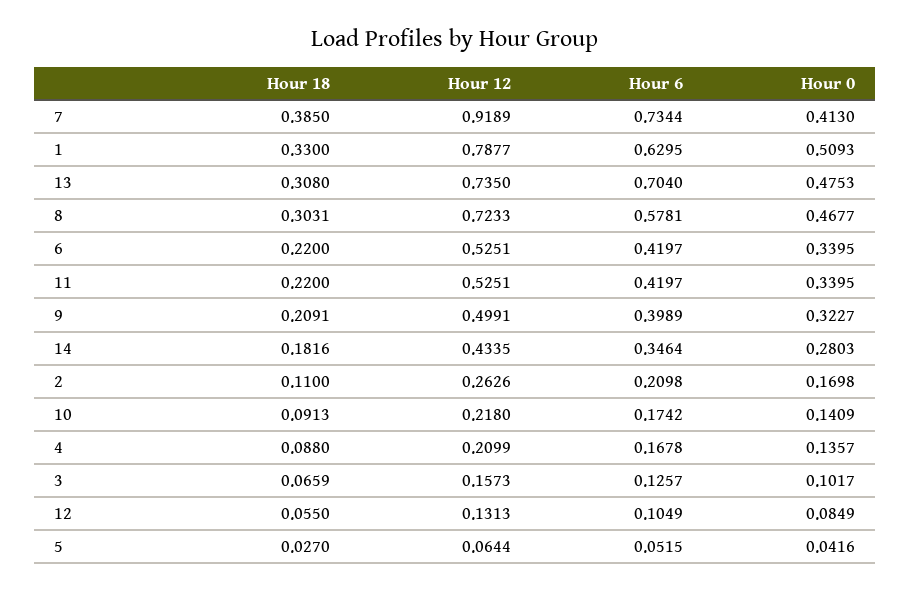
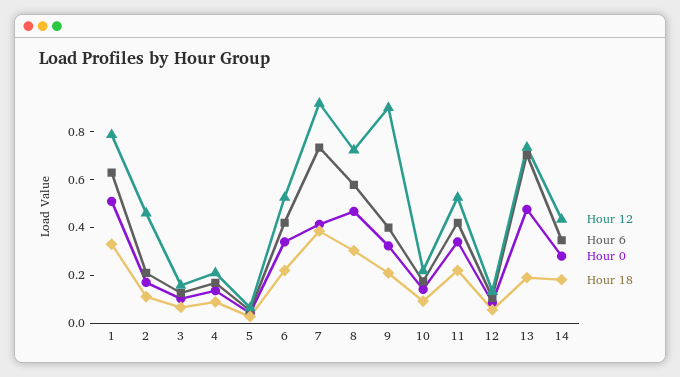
Hour 18, 13: 0.308 -> 0.2
Hour 12, 9: 0.4991 -> 0.9
Hour 12, 2: 0.2626 -> 0.45

